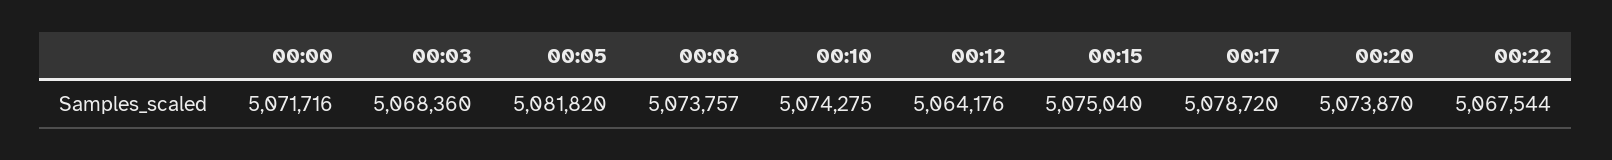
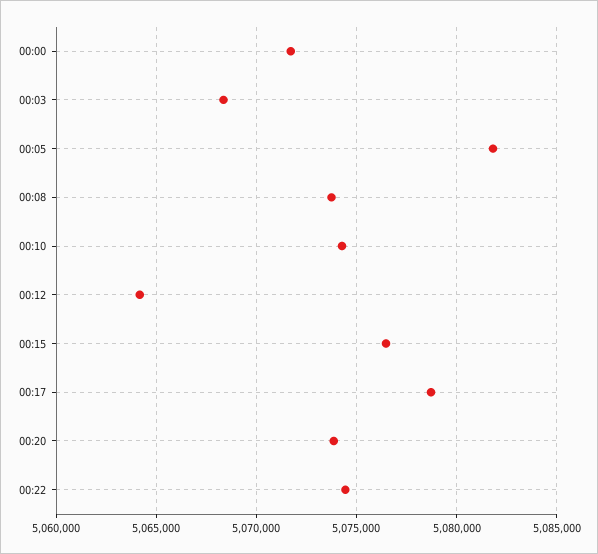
00:15: 5075040 -> 5076500
00:22: 5067544 -> 5074500

